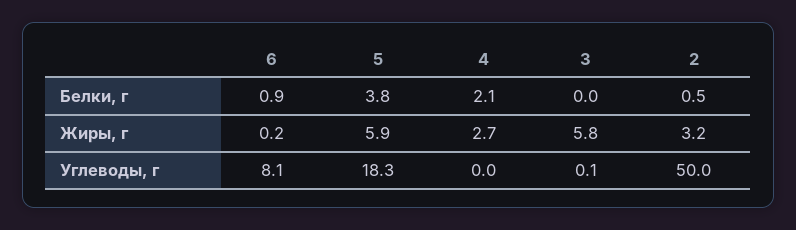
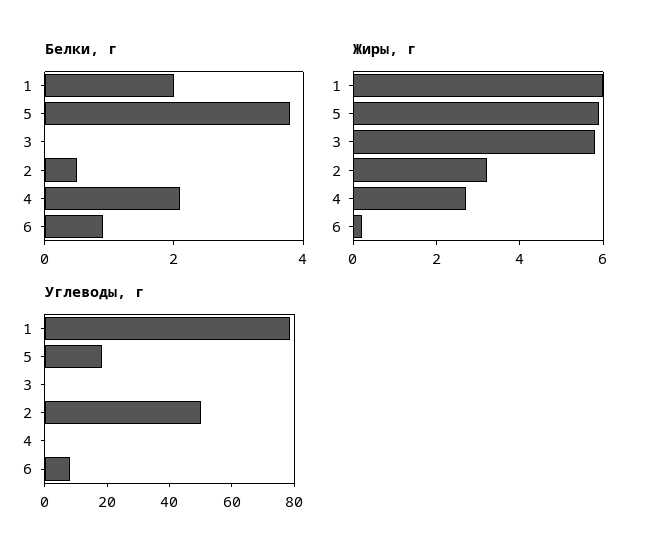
Белки, г, 1: none -> 2
Жиры, г, 1: none -> 6
Углеводы, г, 1: none -> 80

